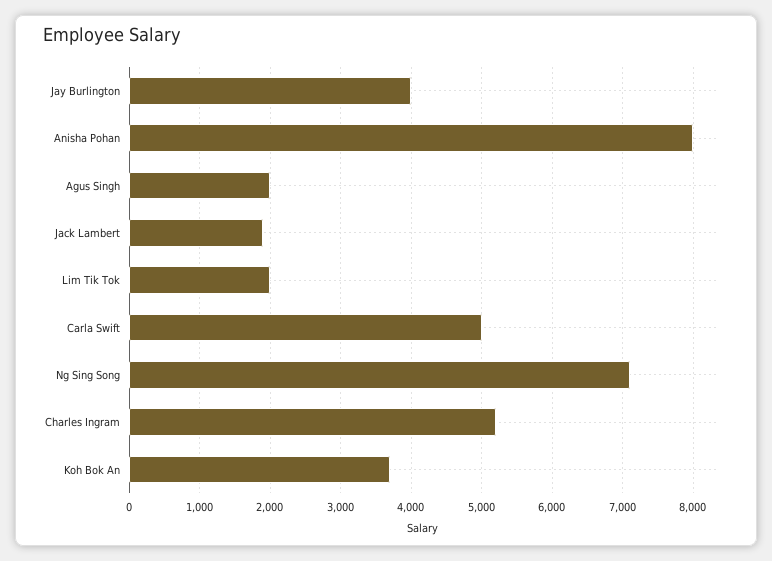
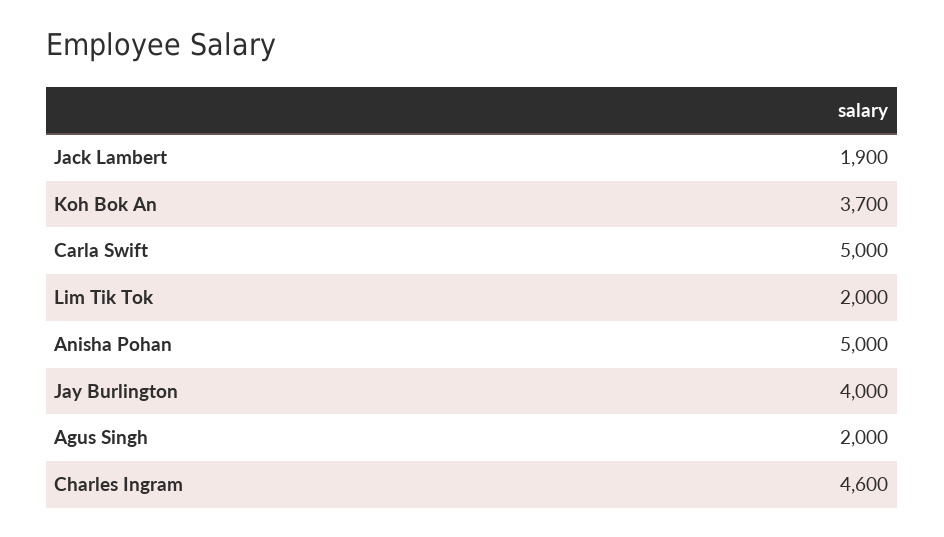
Anisha Pohan: 8000 -> 5000
Ng Sing Song: 7100 -> none
Charles Ingram: 5200 -> 4600

